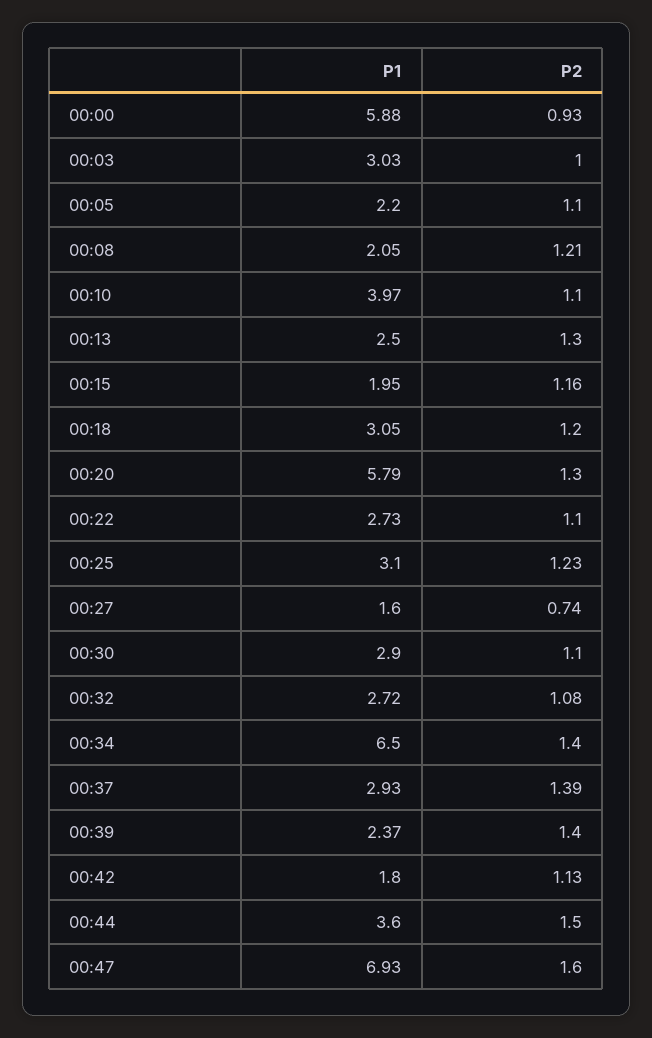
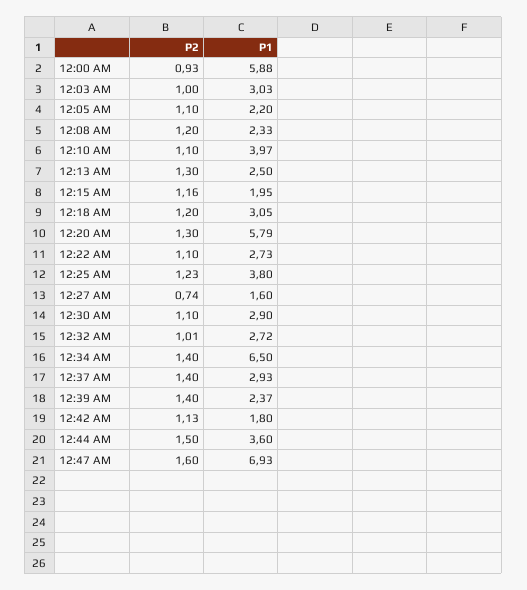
P1, 00:08: 2.05 -> 2.33
P2, 00:08: 1.21 -> 1.2
P1, 00:25: 3.1 -> 3.8
P2, 00:32: 1.08 -> 1.01
P2, 00:37: 1.39 -> 1.4

